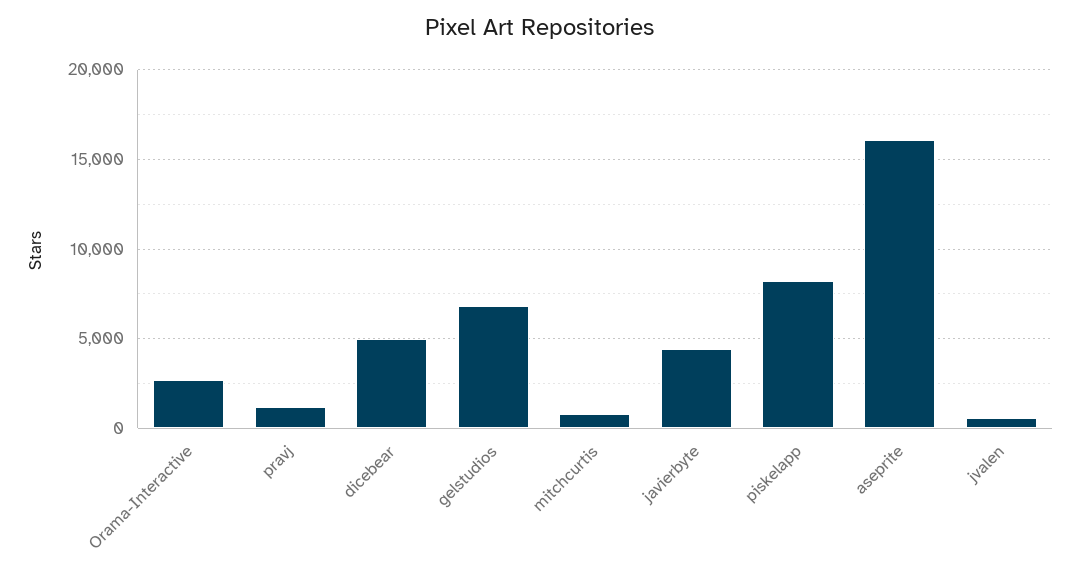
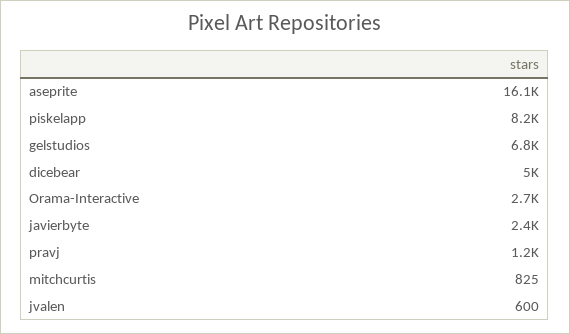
javierbyte: 4500 -> 2400

